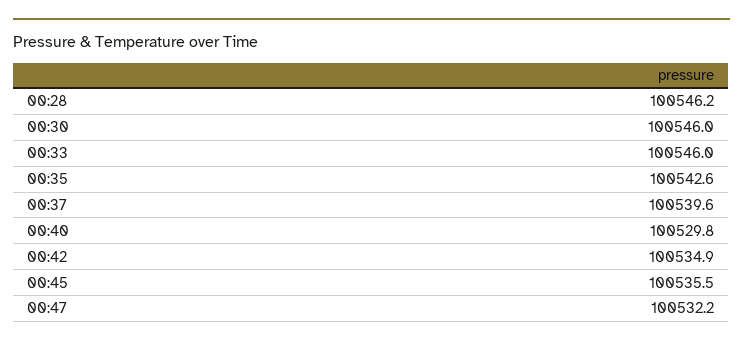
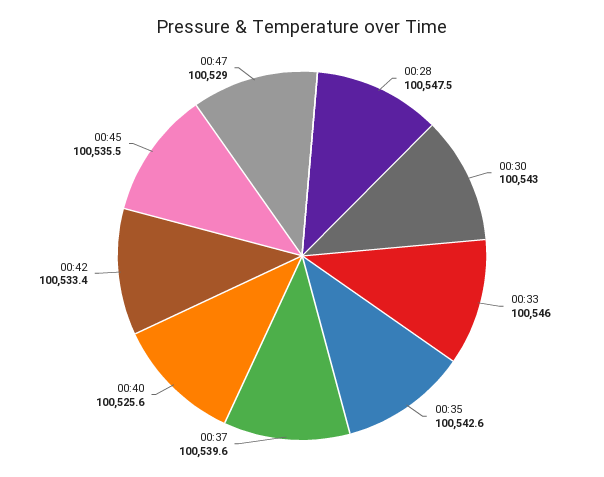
00:28: 100546.2 -> 100547.5
00:30: 100546 -> 100543
00:40: 100529.8 -> 100525.6
00:42: 100534.9 -> 100533.4
00:47: 100532.2 -> 100529

